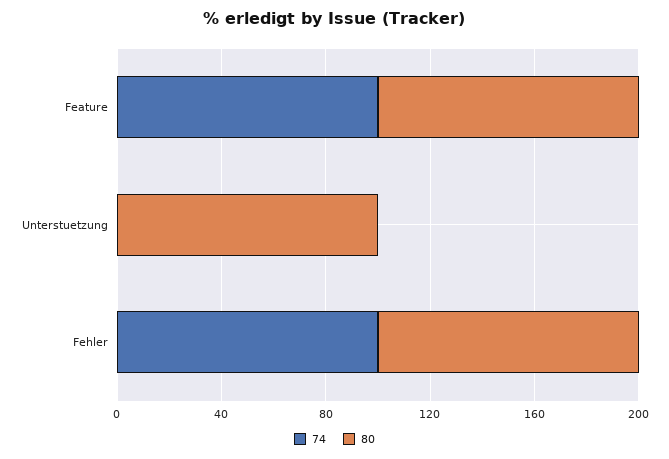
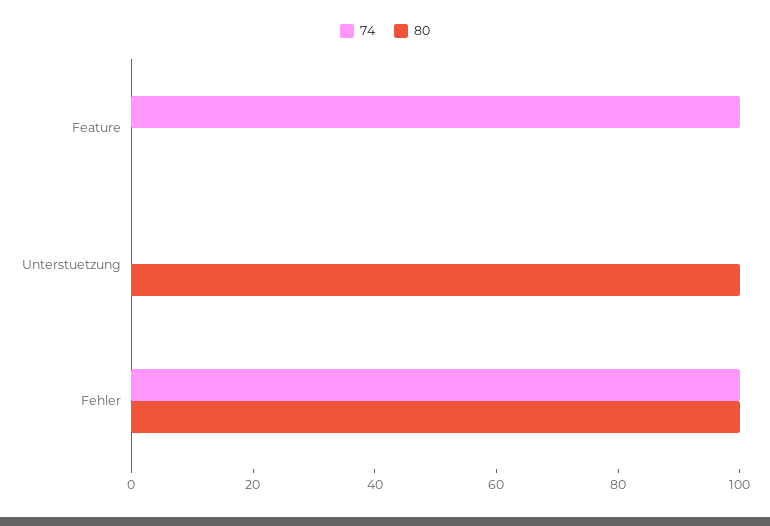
80, Feature: 100 -> 0

